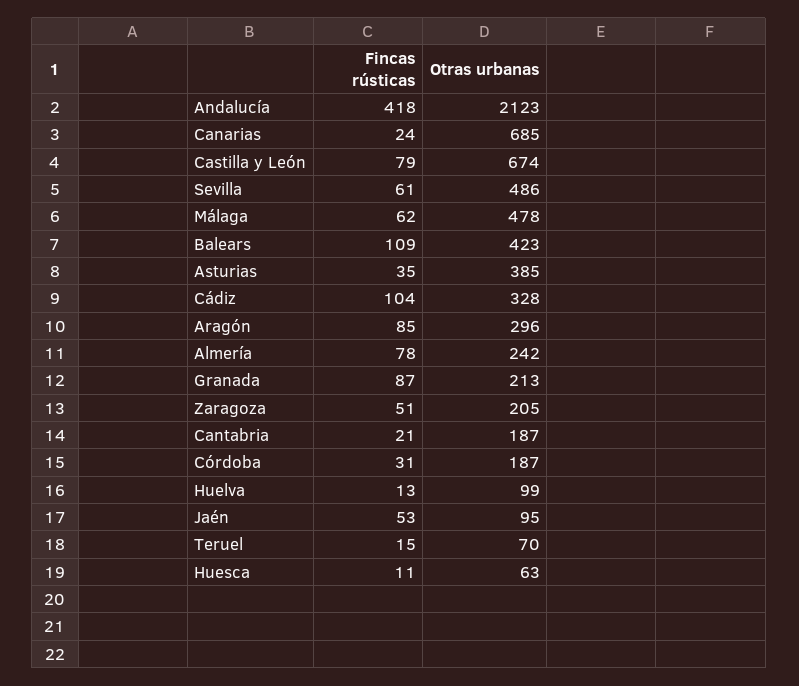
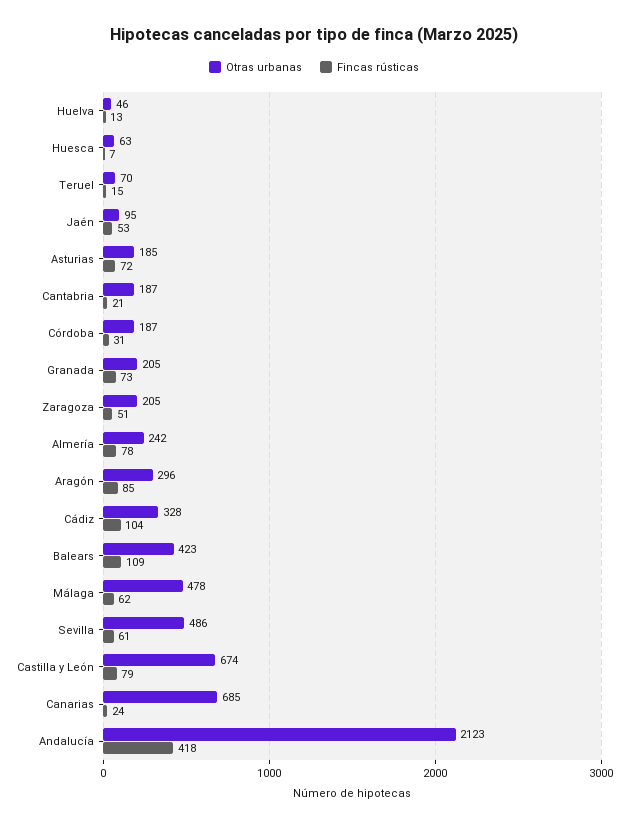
Fincas rústicas, Asturias: 35 -> 72
Otras urbanas, Asturias: 385 -> 185
Fincas rústicas, Granada: 87 -> 73
Otras urbanas, Granada: 213 -> 205
Otras urbanas, Huelva: 99 -> 46
Fincas rústicas, Huesca: 11 -> 7

